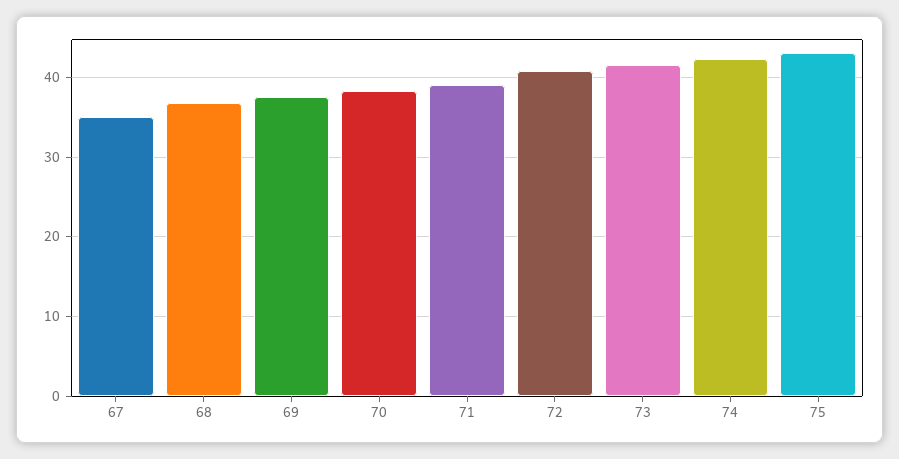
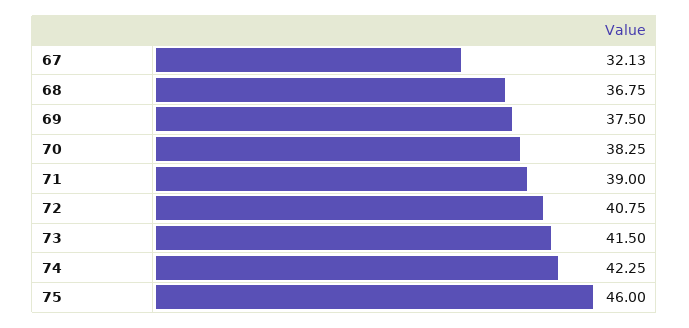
67: 35 -> 32.13
75: 43 -> 46

